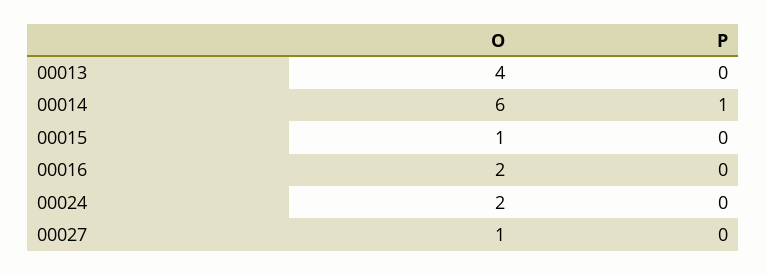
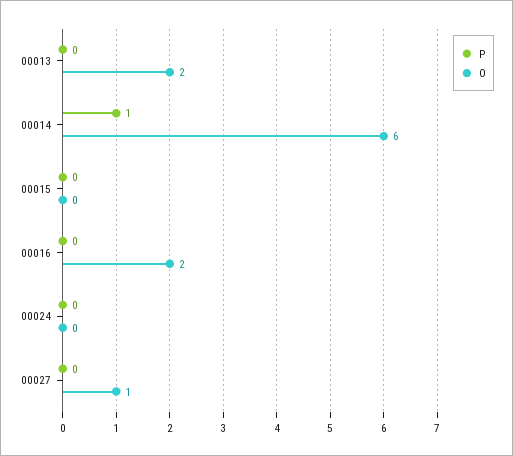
O, 00013: 4 -> 2
O, 00015: 1 -> 0
O, 00024: 2 -> 0

